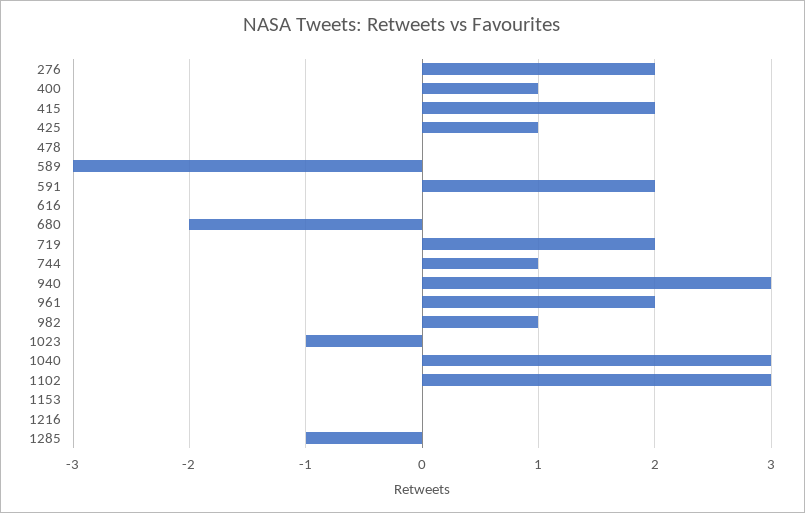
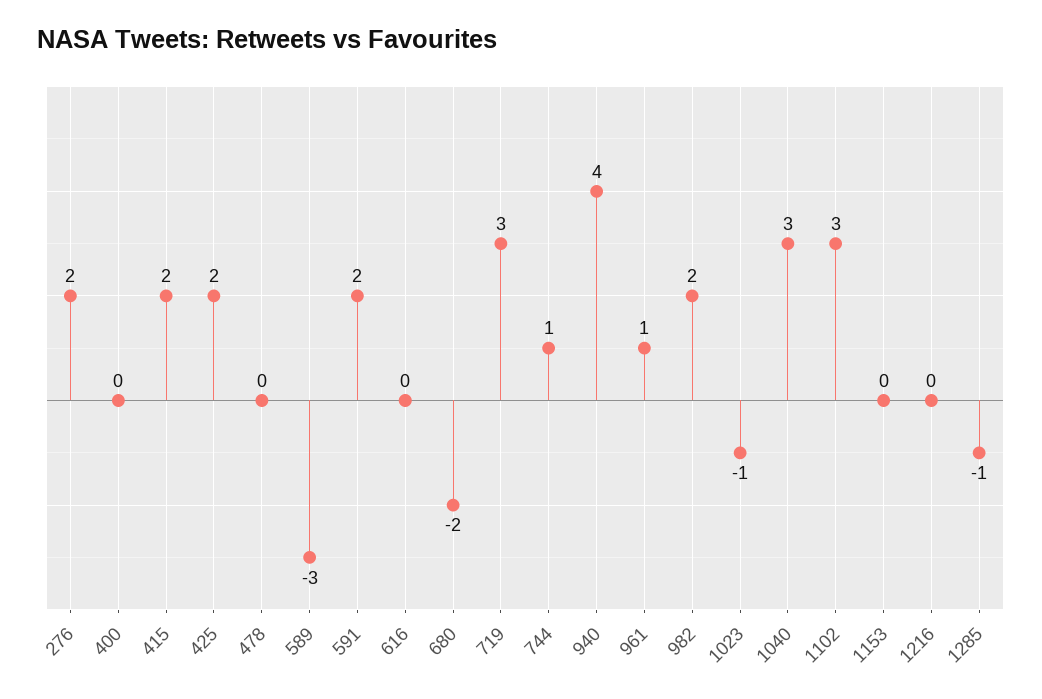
400: 1 -> 0
425: 1 -> 2
719: 2 -> 3
940: 3 -> 4
961: 2 -> 1
982: 1 -> 2

